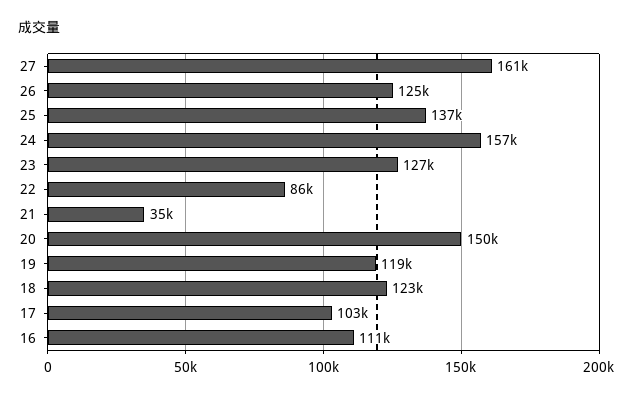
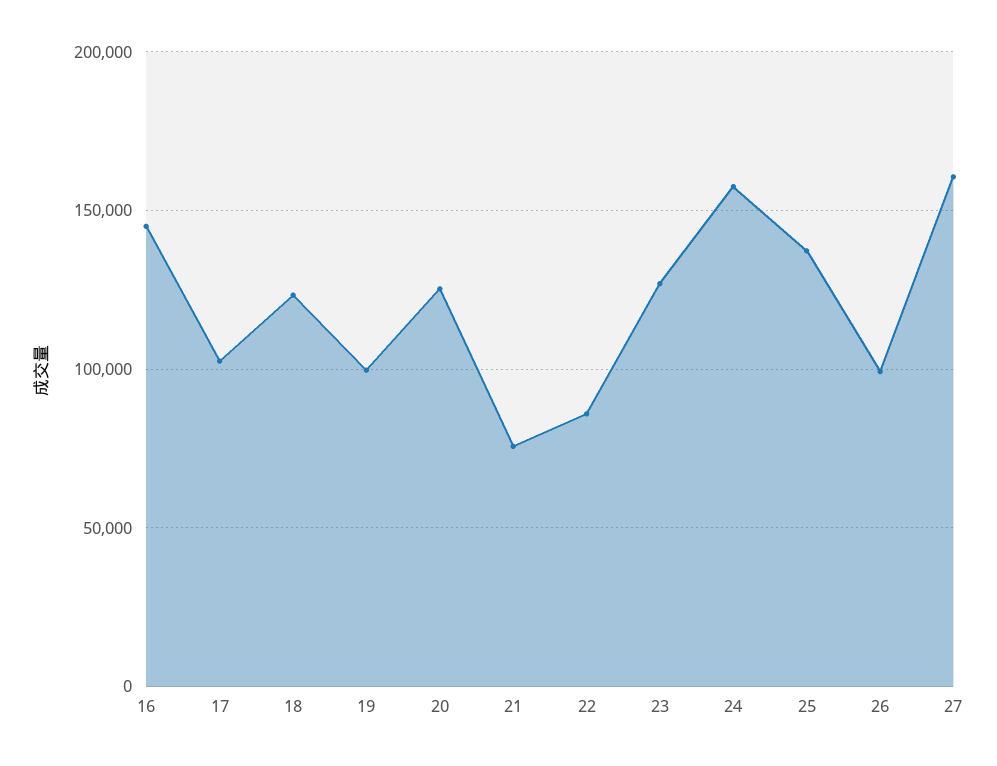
26: 125000 -> 100000
21: 35000 -> 75000
20: 150000 -> 125000
19: 119000 -> 100000
16: 111000 -> 145000

